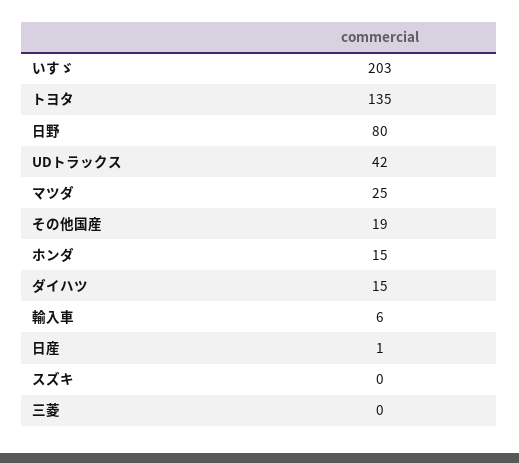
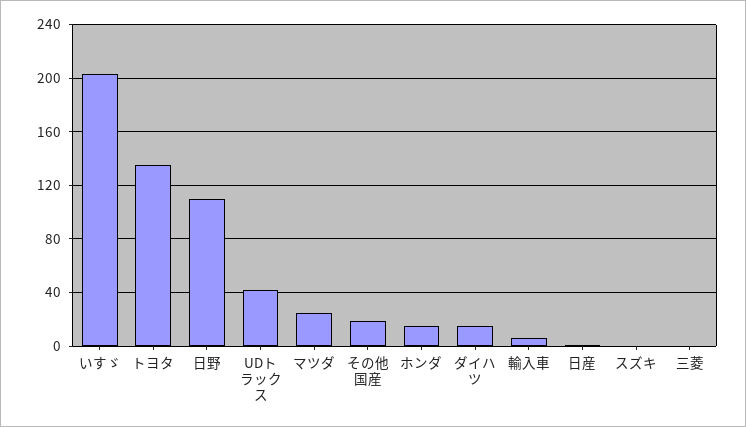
日野: 80 -> 110

